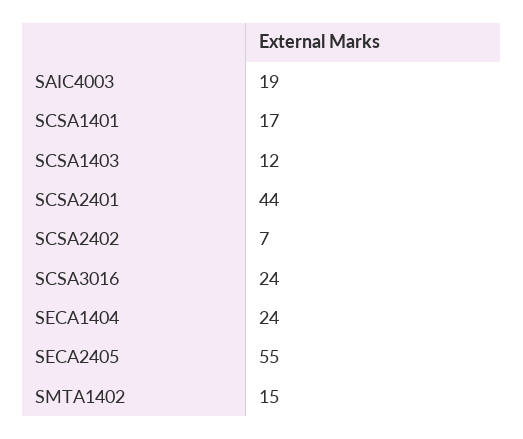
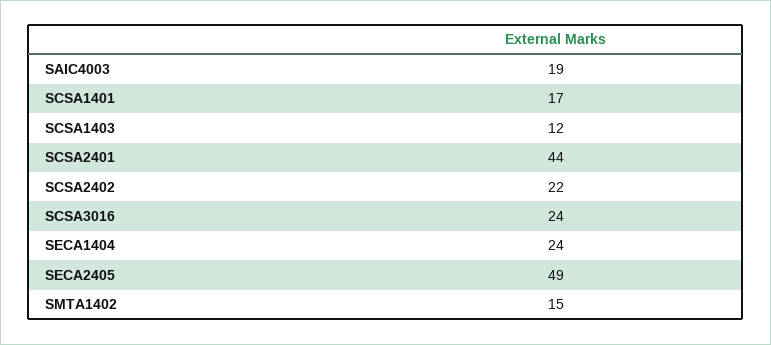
SCSA2402: 7 -> 22
SECA2405: 55 -> 49

